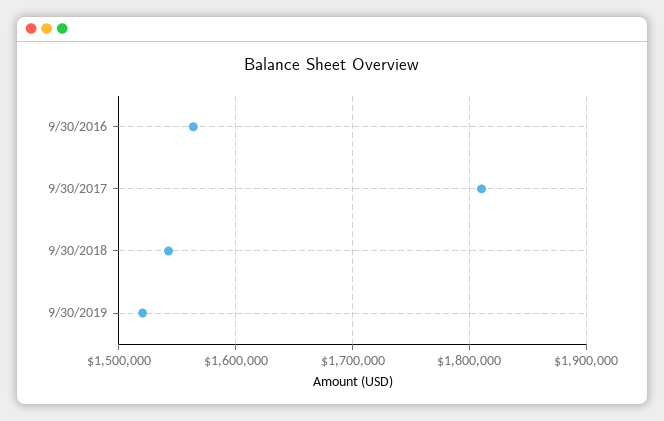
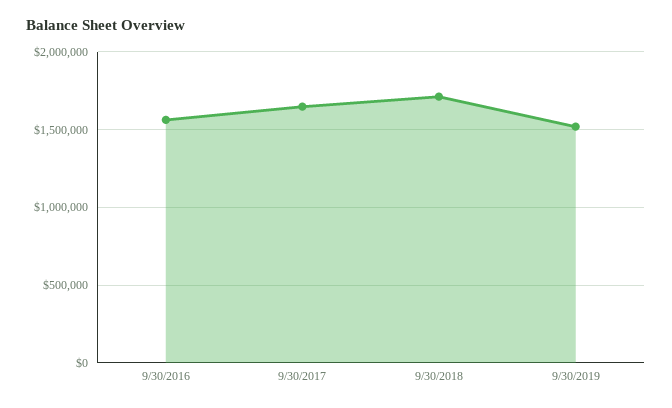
9/30/2017: 1810000 -> 1650000
9/30/2018: 1540000 -> 1700000

